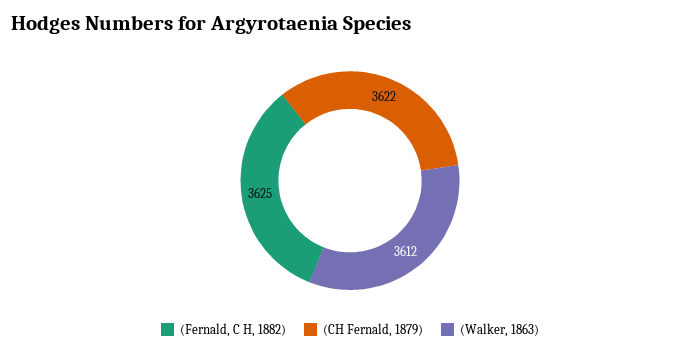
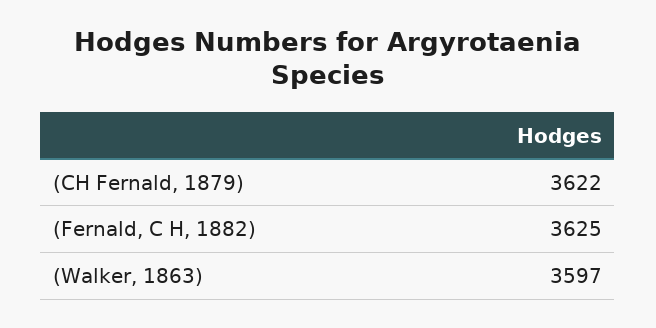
(Walker, 1863): 3612 -> 3597

